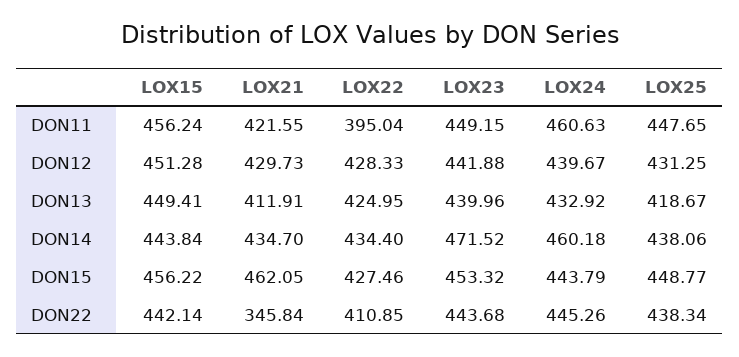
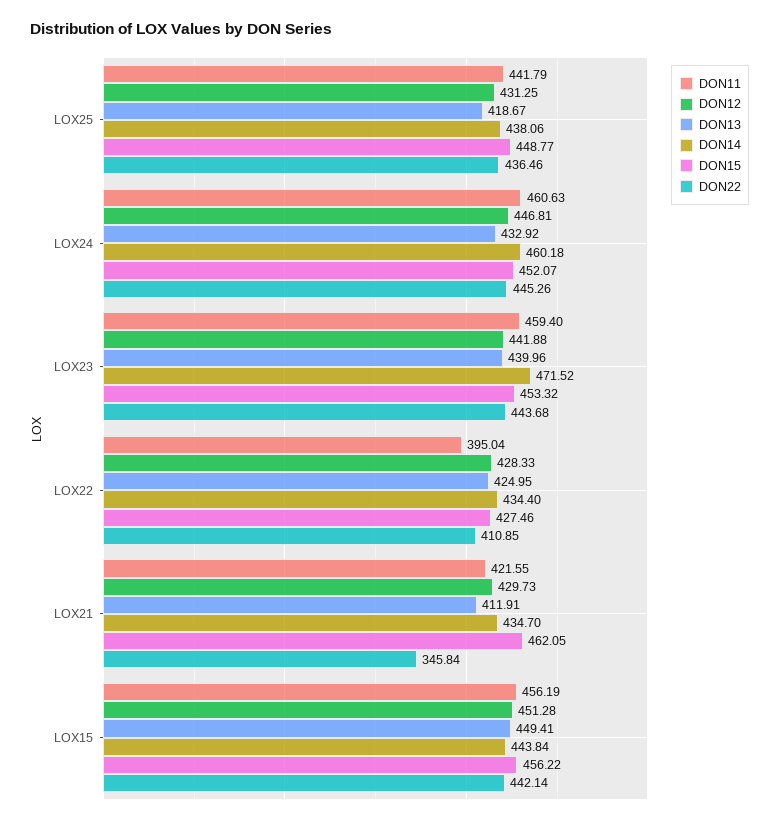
DON11, LOX15: 456.24 -> 456.19
DON11, LOX23: 449.15 -> 459.4
DON11, LOX25: 447.65 -> 441.79
DON12, LOX24: 439.67 -> 446.81
DON15, LOX24: 443.79 -> 452.07
DON22, LOX25: 438.34 -> 436.46

